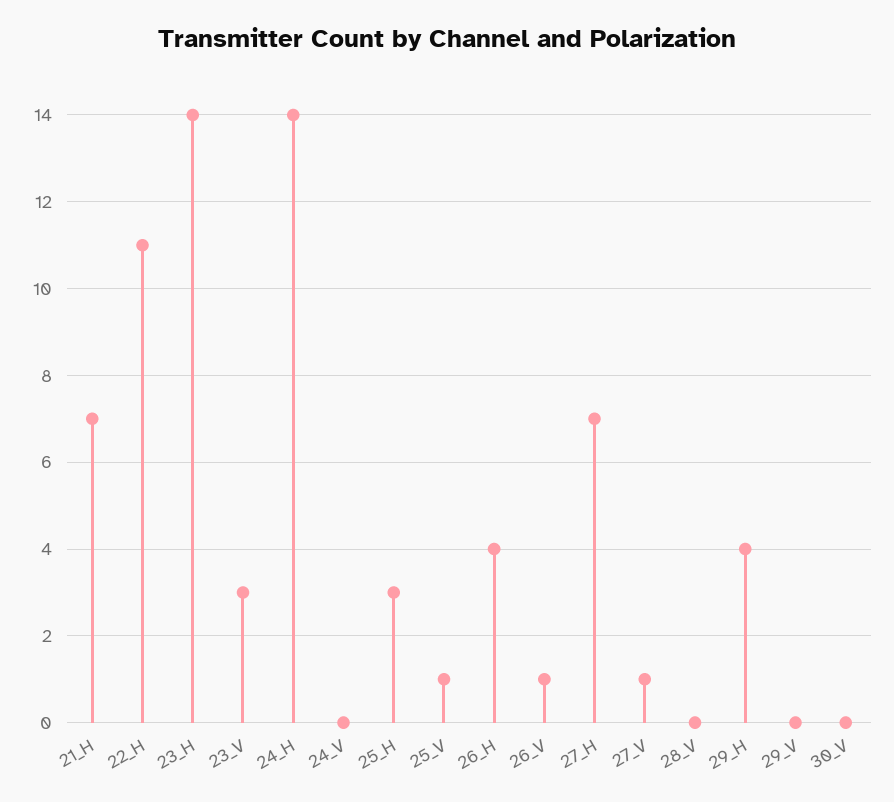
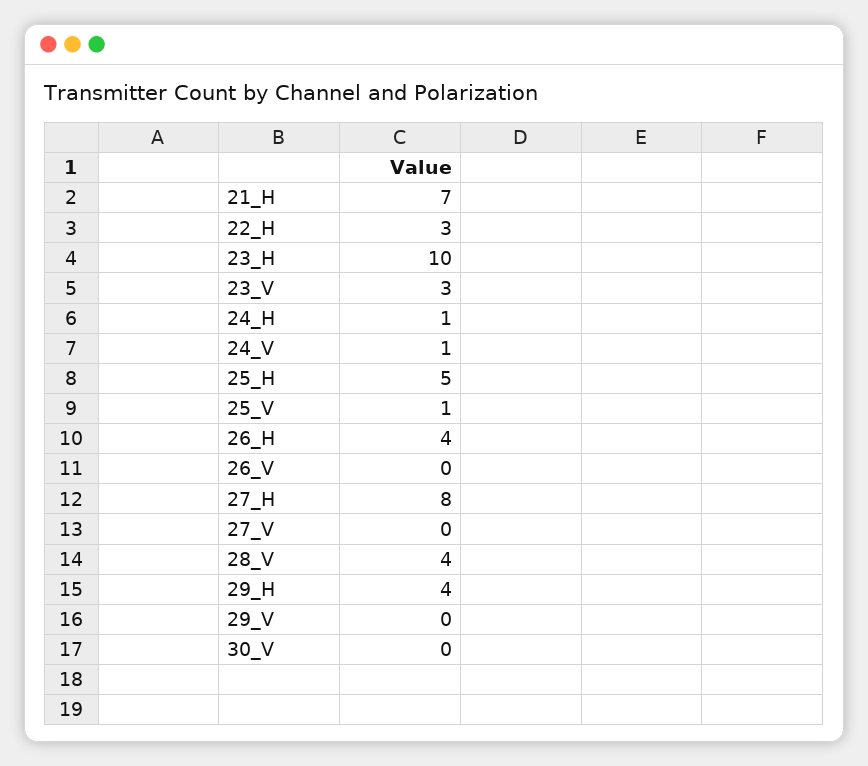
22_H: 11 -> 3
23_H: 14 -> 10
24_H: 14 -> 1
24_V: 0 -> 1
25_H: 3 -> 5
26_V: 1 -> 0
27_H: 7 -> 8
27_V: 1 -> 0
28_V: 0 -> 4

